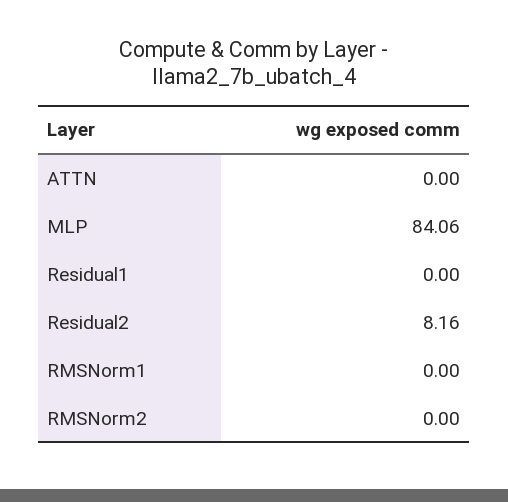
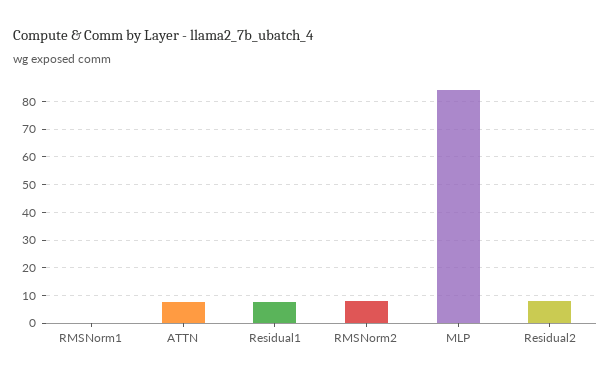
ATTN: 0 -> 7.5
Residual1: 0 -> 7.5
RMSNorm2: 0 -> 7.5

